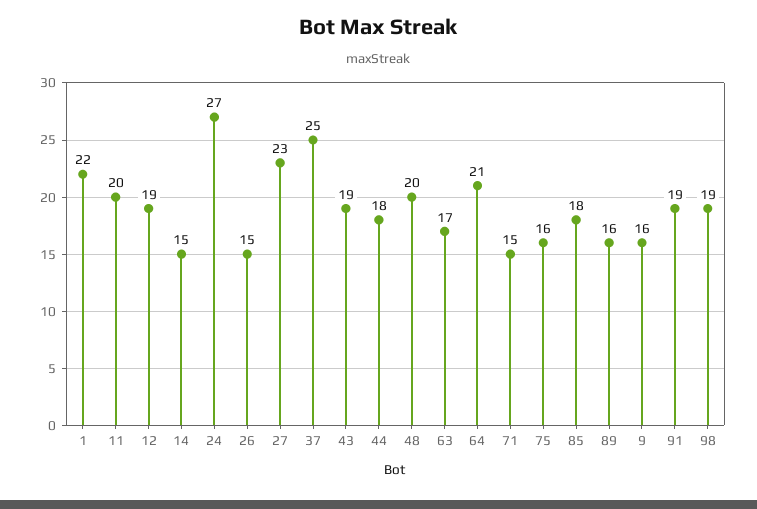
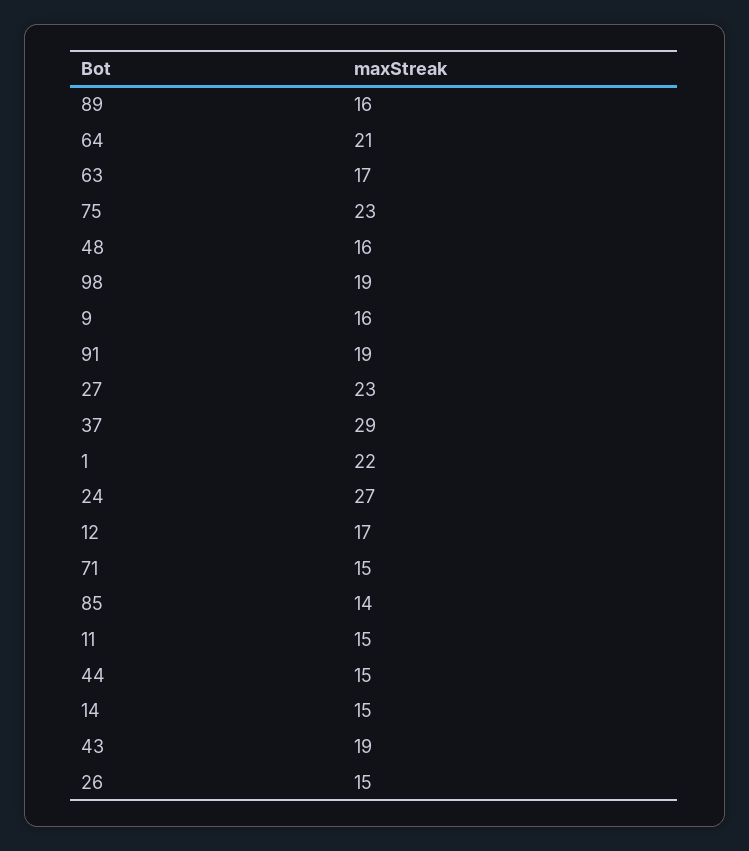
11: 20 -> 15
12: 19 -> 17
37: 25 -> 29
44: 18 -> 15
48: 20 -> 16
75: 16 -> 23
85: 18 -> 14

